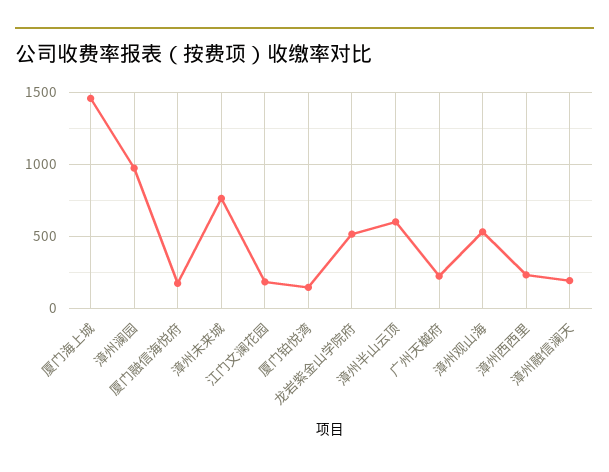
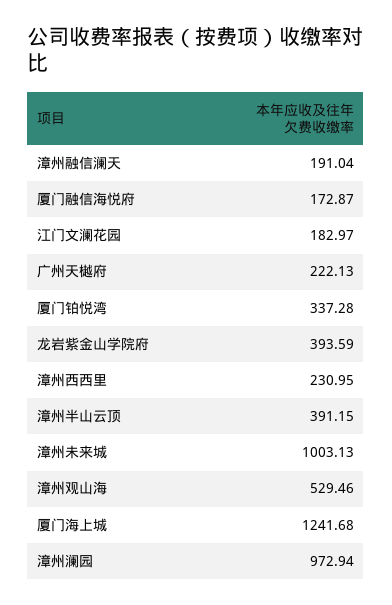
厦门海上城: 1450 -> 1241.68
漳州未来城: 750 -> 1003.13
厦门铂悦湾: 150 -> 337.28
龙岩紫金山学院府: 500 -> 393.59
漳州半山云顶: 600 -> 391.15

